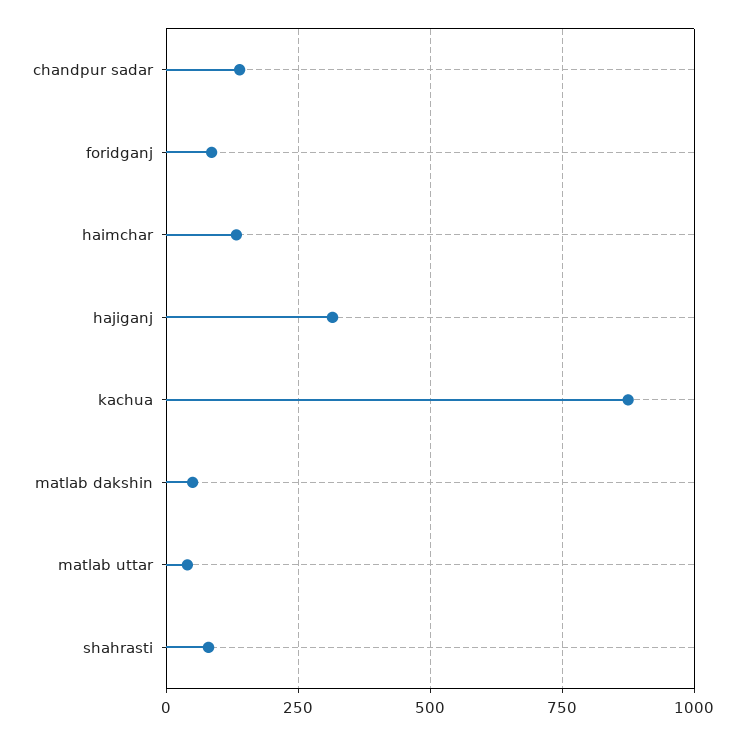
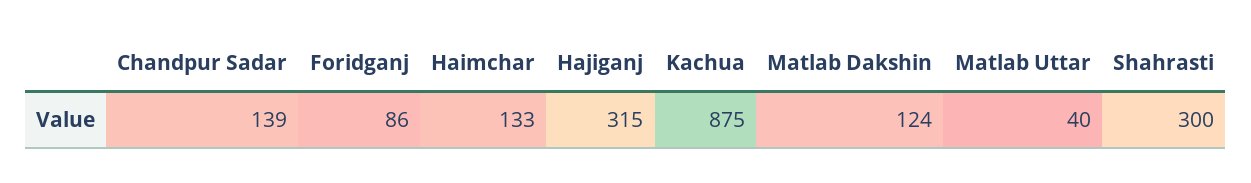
matlab dakshin: 50 -> 124
shahrasti: 75 -> 300

